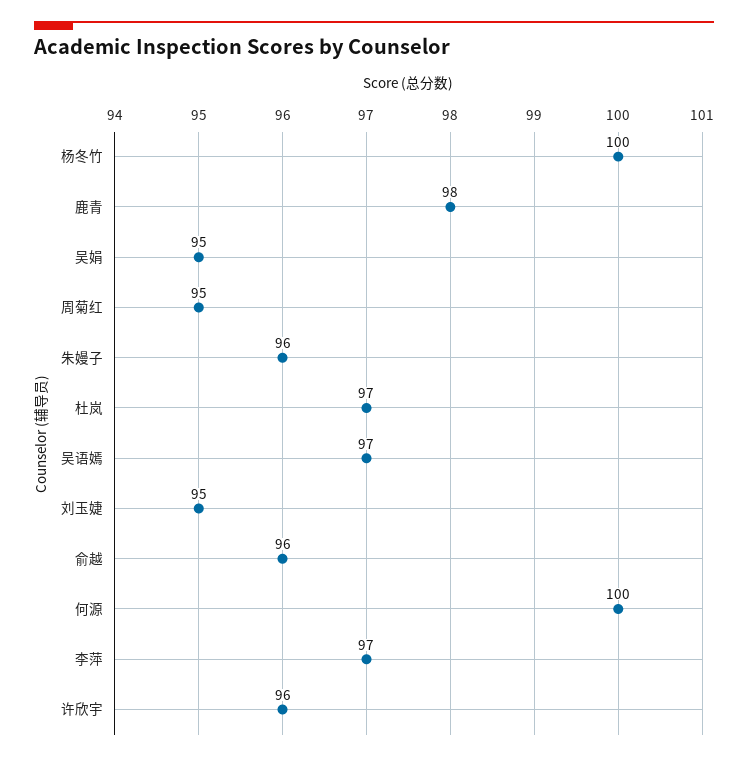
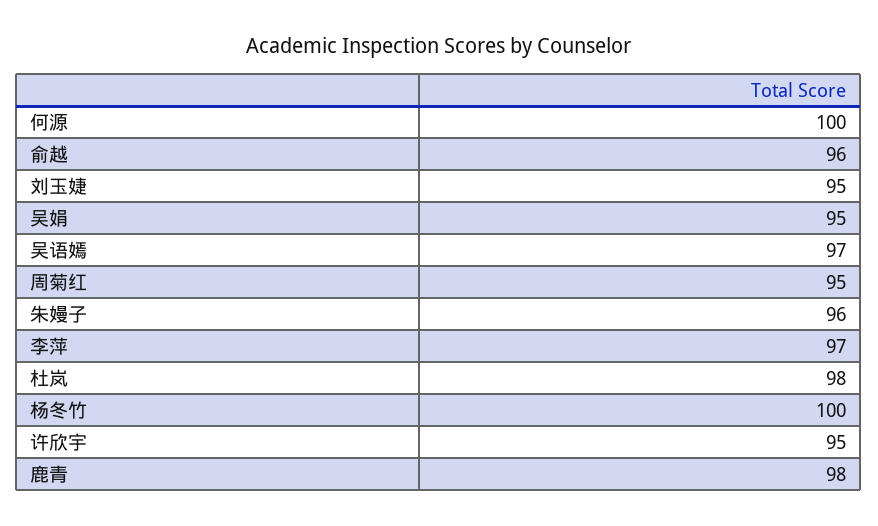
杜岚: 97 -> 98
许欣宇: 96 -> 95

